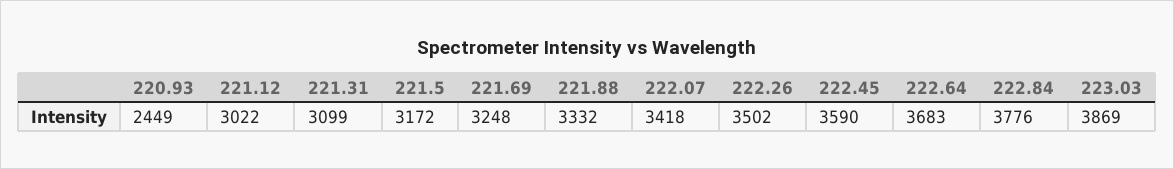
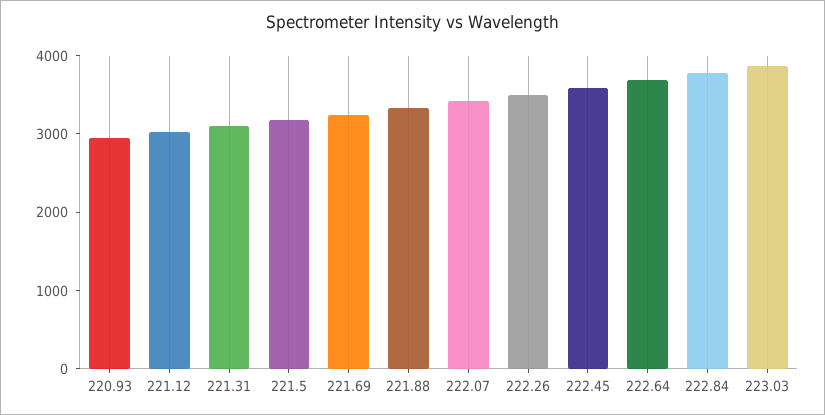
220.93: 2449 -> 3000

